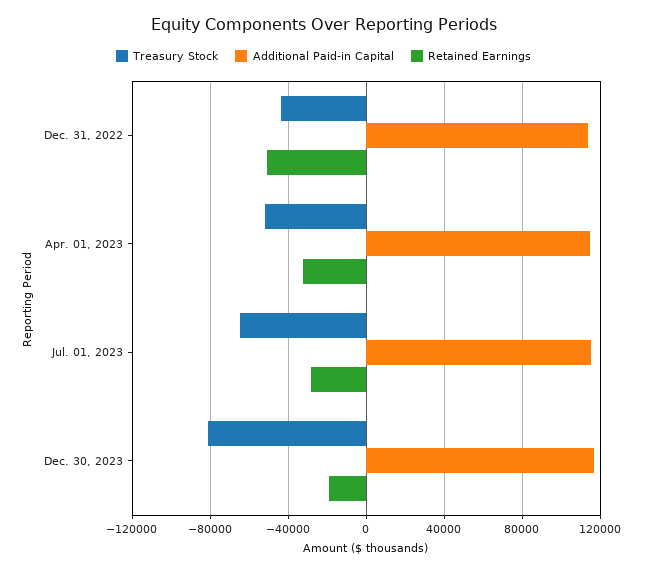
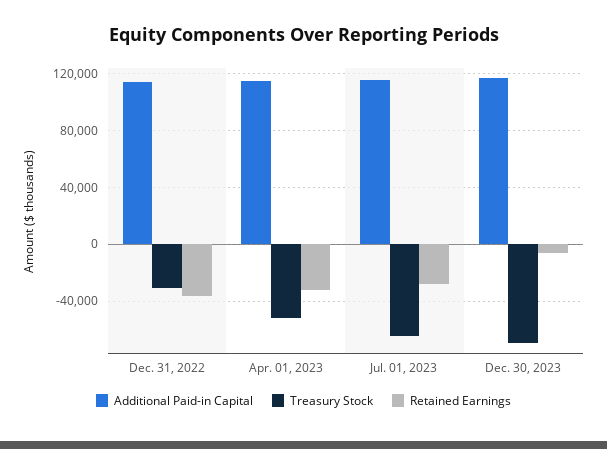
Treasury Stock, Dec. 31, 2022: -45000 -> -30000
Retained Earnings, Dec. 31, 2022: -50000 -> -35000
Treasury Stock, Dec. 30, 2023: -80000 -> -70000
Retained Earnings, Dec. 30, 2023: -20000 -> -5000

